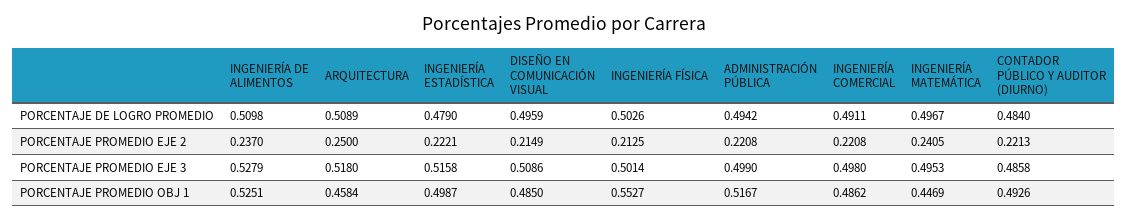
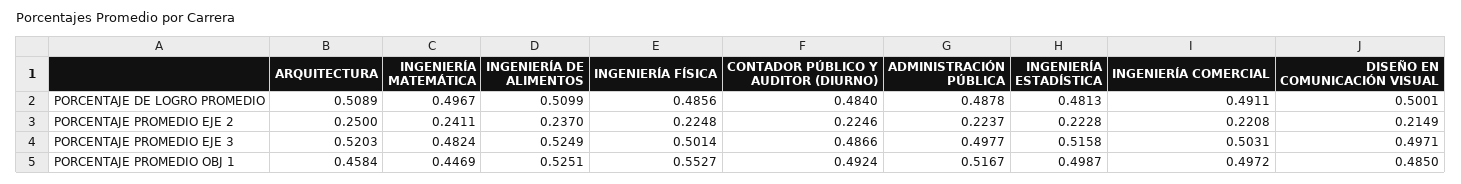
INGENIERÍA DE ALIMENTOS, PORCENTAJE DE LOGRO PROMEDIO: 0.5098 -> 0.5099
INGENIERÍA ESTADÍSTICA, PORCENTAJE DE LOGRO PROMEDIO: 0.479 -> 0.4813
DISEÑO EN COMUNICACIÓN VISUAL, PORCENTAJE DE LOGRO PROMEDIO: 0.4959 -> 0.5001
INGENIERÍA FÍSICA, PORCENTAJE DE LOGRO PROMEDIO: 0.5026 -> 0.4856
ADMINISTRACIÓN PÚBLICA, PORCENTAJE DE LOGRO PROMEDIO: 0.4942 -> 0.4878
INGENIERÍA ESTADÍSTICA, PORCENTAJE PROMEDIO EJE 2: 0.2221 -> 0.2228
INGENIERÍA FÍSICA, PORCENTAJE PROMEDIO EJE 2: 0.2125 -> 0.2248
ADMINISTRACIÓN PÚBLICA, PORCENTAJE PROMEDIO EJE 2: 0.2208 -> 0.2237
INGENIERÍA MATEMÁTICA, PORCENTAJE PROMEDIO EJE 2: 0.2405 -> 0.2411
CONTADOR PÚBLICO Y AUDITOR (DIURNO), PORCENTAJE PROMEDIO EJE 2: 0.2213 -> 0.2246
INGENIERÍA DE ALIMENTOS, PORCENTAJE PROMEDIO EJE 3: 0.5279 -> 0.5249
ARQUITECTURA, PORCENTAJE PROMEDIO EJE 3: 0.518 -> 0.5203
DISEÑO EN COMUNICACIÓN VISUAL, PORCENTAJE PROMEDIO EJE 3: 0.5086 -> 0.4971
ADMINISTRACIÓN PÚBLICA, PORCENTAJE PROMEDIO EJE 3: 0.499 -> 0.4977
INGENIERÍA COMERCIAL, PORCENTAJE PROMEDIO EJE 3: 0.498 -> 0.5031
INGENIERÍA MATEMÁTICA, PORCENTAJE PROMEDIO EJE 3: 0.4953 -> 0.4824
CONTADOR PÚBLICO Y AUDITOR (DIURNO), PORCENTAJE PROMEDIO EJE 3: 0.4858 -> 0.4866
INGENIERÍA COMERCIAL, PORCENTAJE PROMEDIO OBJ 1: 0.4862 -> 0.4972
CONTADOR PÚBLICO Y AUDITOR (DIURNO), PORCENTAJE PROMEDIO OBJ 1: 0.4926 -> 0.4924

